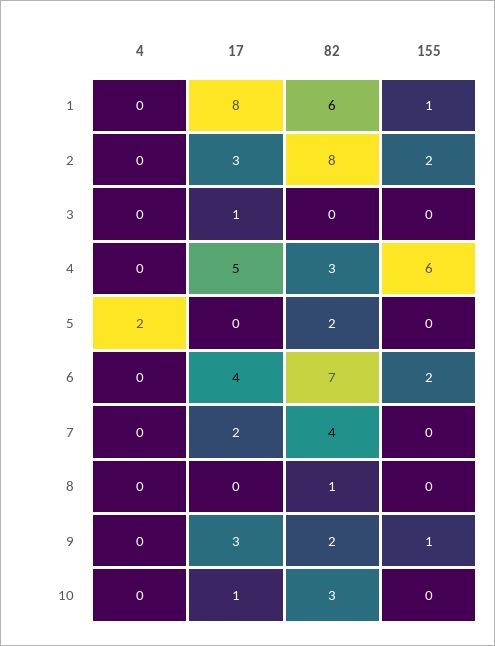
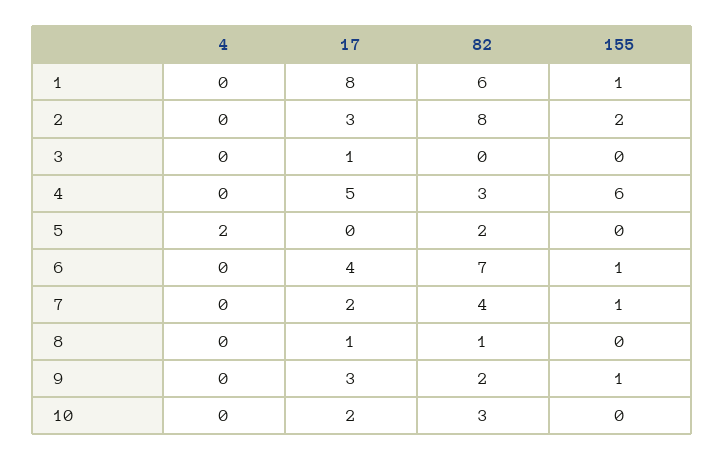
155, 6: 2 -> 1
155, 7: 0 -> 1
17, 8: 0 -> 1
17, 10: 1 -> 2

